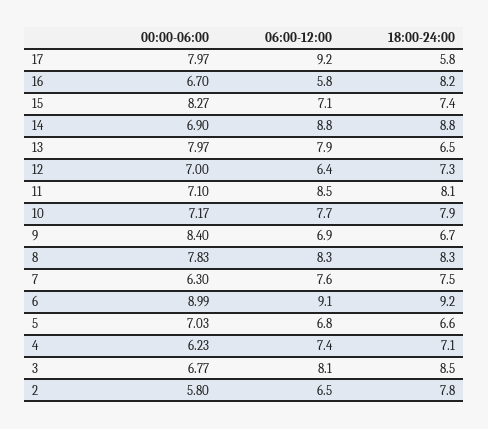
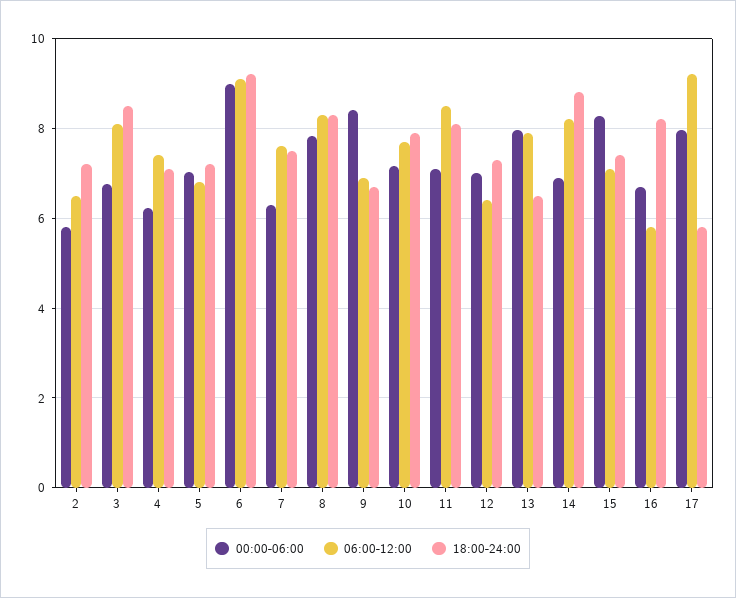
06:00-12:00, 14: 8.8 -> 8.2
18:00-24:00, 5: 6.6 -> 7.2
18:00-24:00, 2: 7.8 -> 7.2

